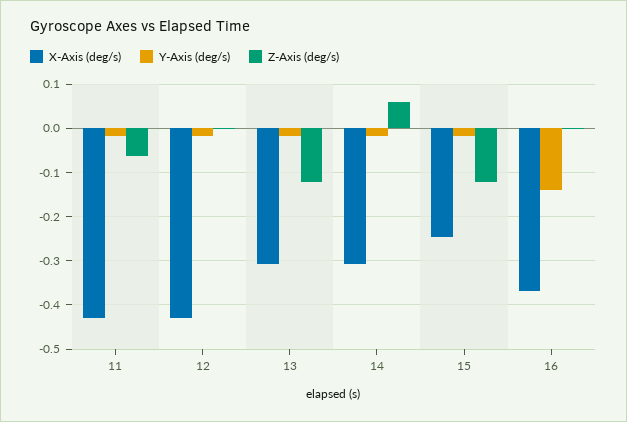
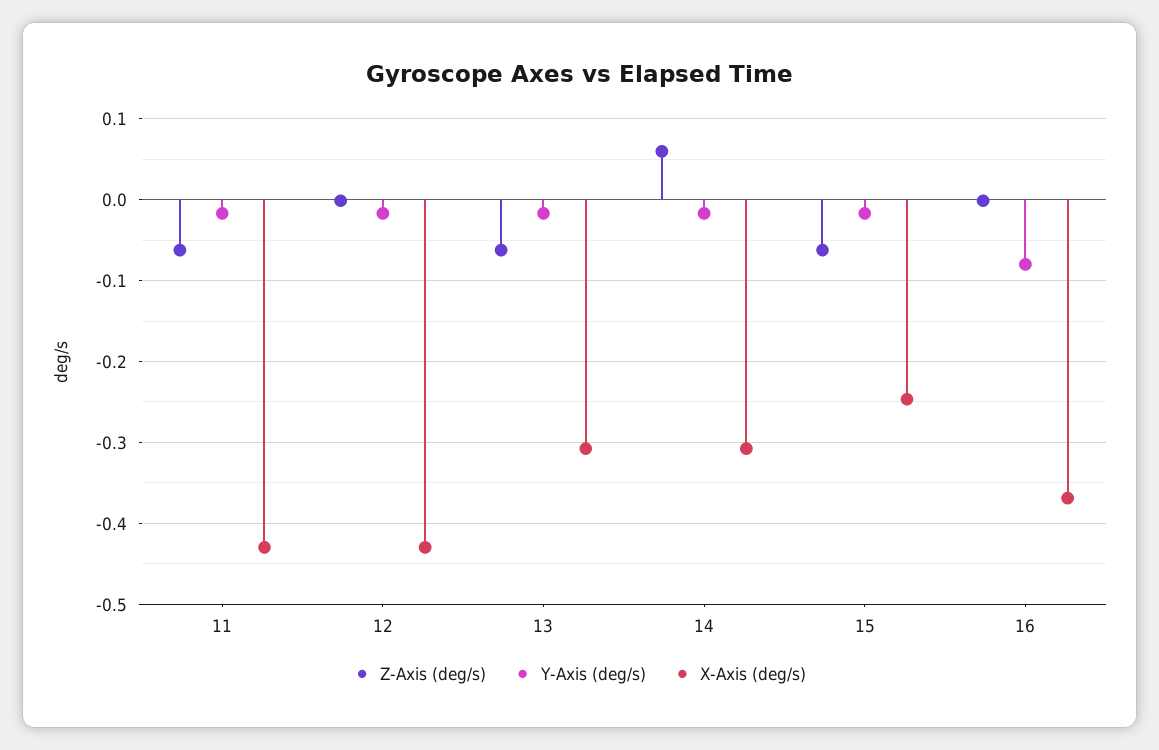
Z-Axis (deg/s), 13: -0.12 -> -0.06
Z-Axis (deg/s), 15: -0.12 -> -0.06
Y-Axis (deg/s), 16: -0.14 -> -0.08

